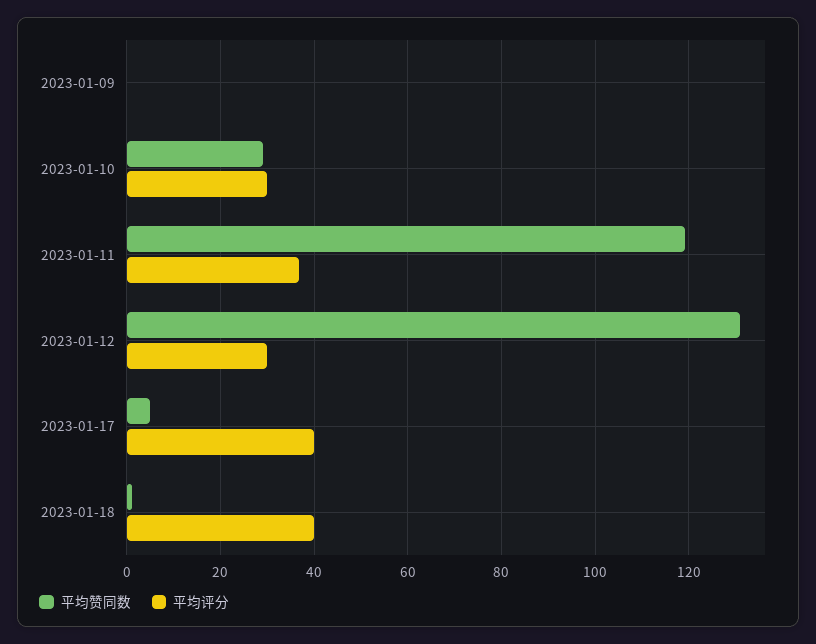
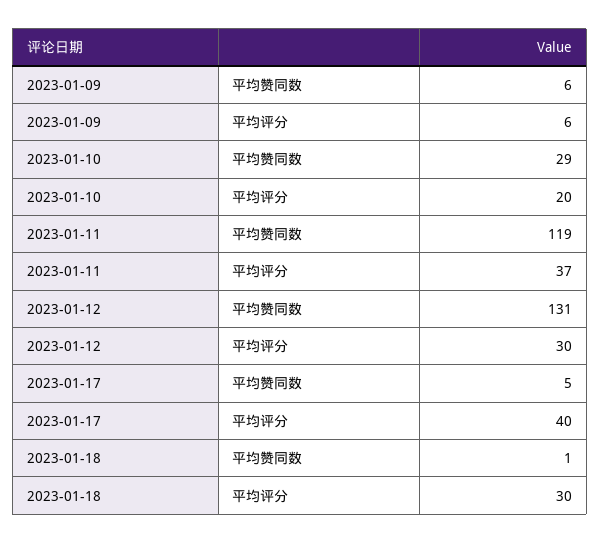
平均赞同数, 2023-01-09: 0 -> 6
平均评分, 2023-01-09: 0 -> 6
平均评分, 2023-01-10: 30 -> 20
平均评分, 2023-01-18: 40 -> 30

